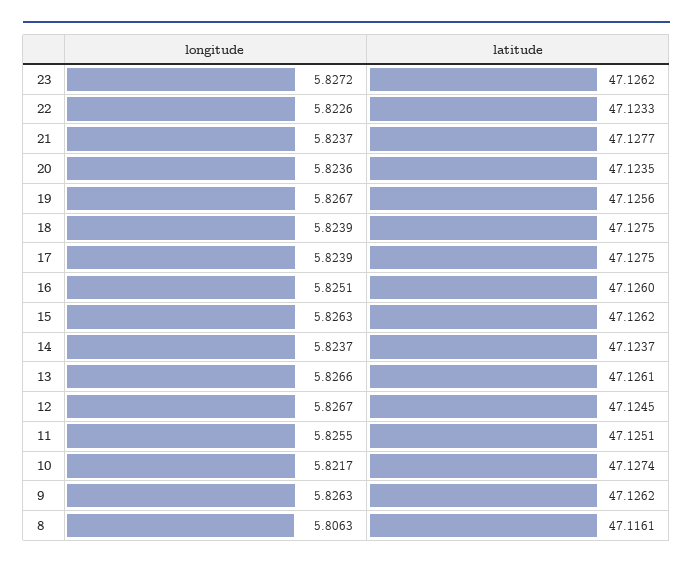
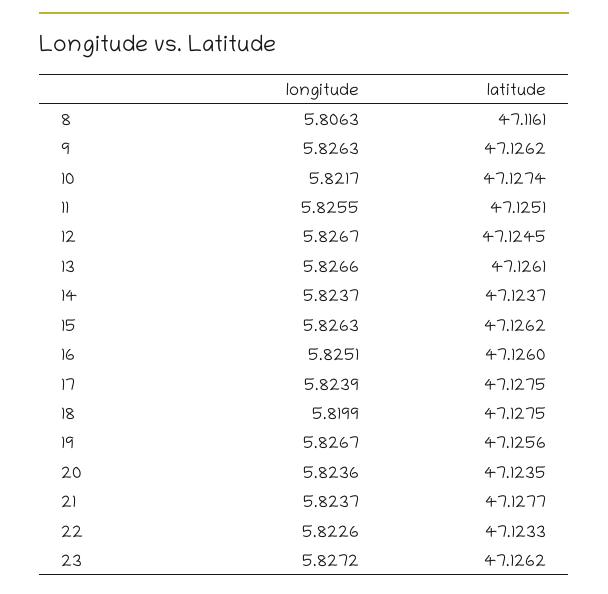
longitude, 18: 5.8239 -> 5.8199

